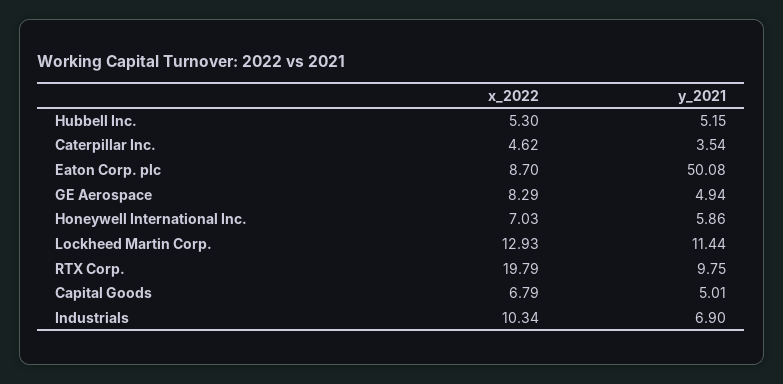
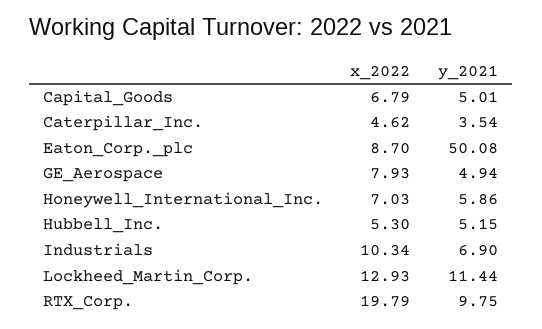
x_2022, GE Aerospace: 8.29 -> 7.93

